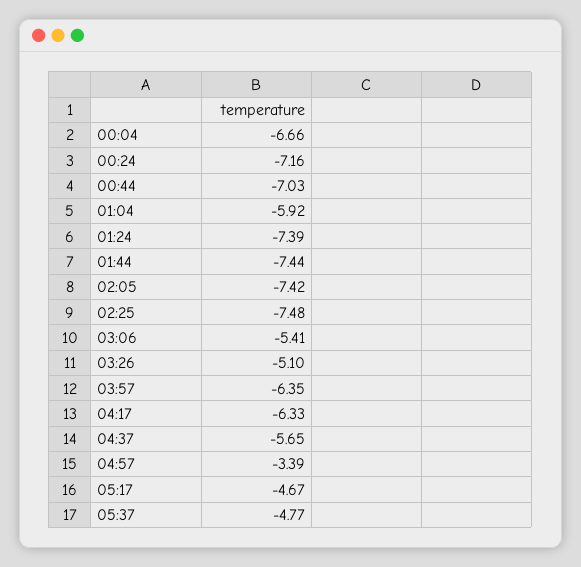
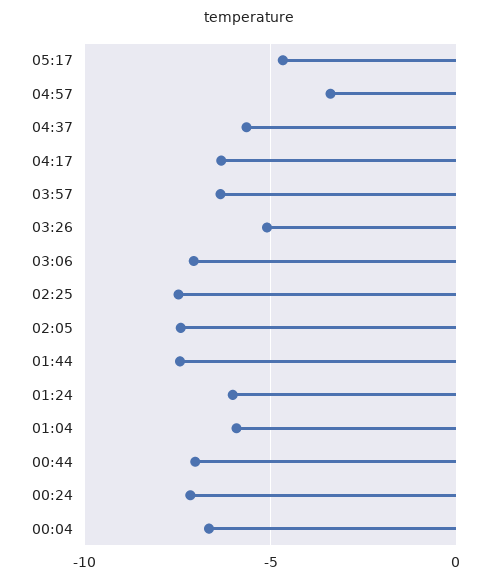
01:24: -7.39 -> -6
03:06: -5.41 -> -7
05:37: -4.77 -> none

